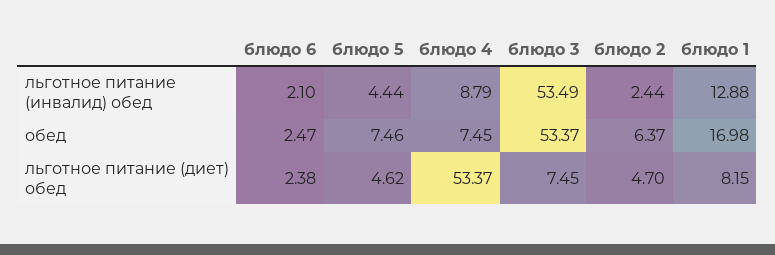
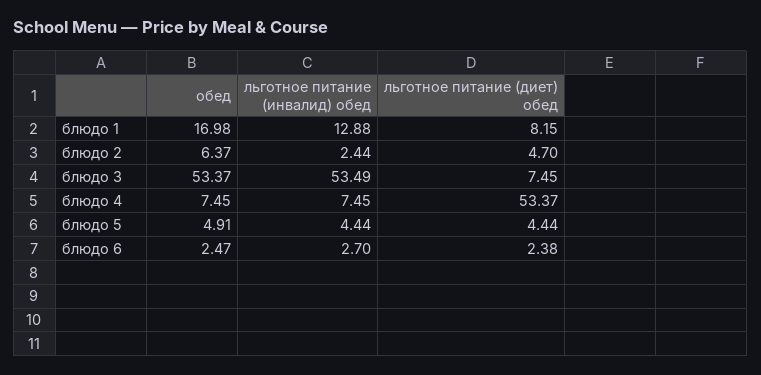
блюдо 6, льготное питание (инвалид) обед: 2.1 -> 2.7
блюдо 4, льготное питание (инвалид) обед: 8.79 -> 7.45
блюдо 5, обед: 7.46 -> 4.91
блюдо 5, льготное питание (диет) обед: 4.62 -> 4.44

